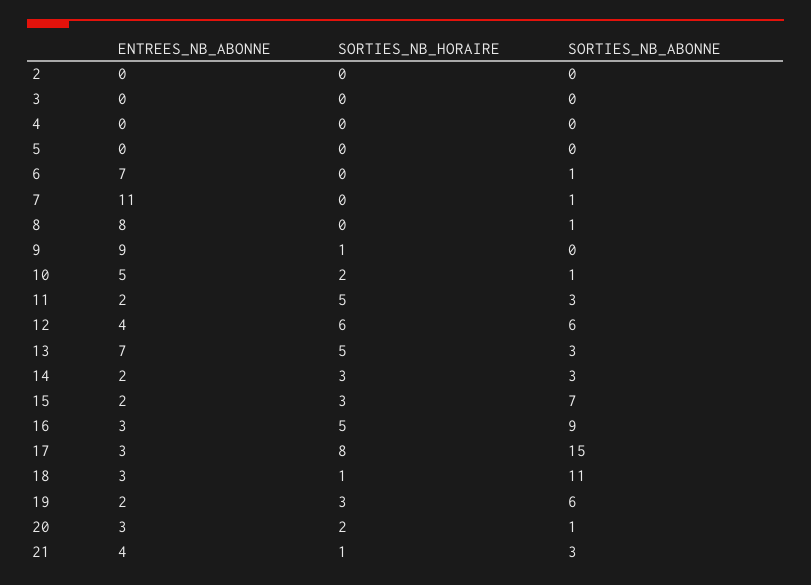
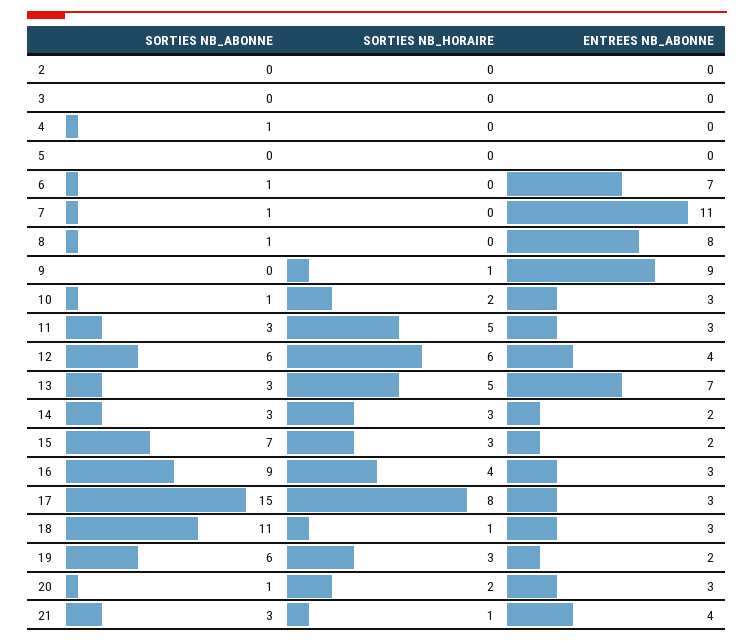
SORTIES_NB_ABONNE, 4: 0 -> 1
ENTREES_NB_ABONNE, 10: 5 -> 3
ENTREES_NB_ABONNE, 11: 2 -> 3
SORTIES_NB_HORAIRE, 16: 5 -> 4

